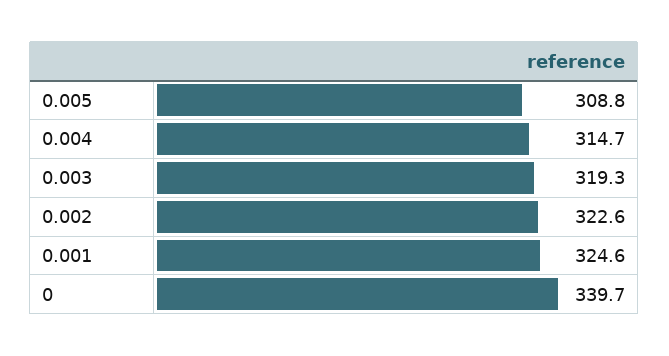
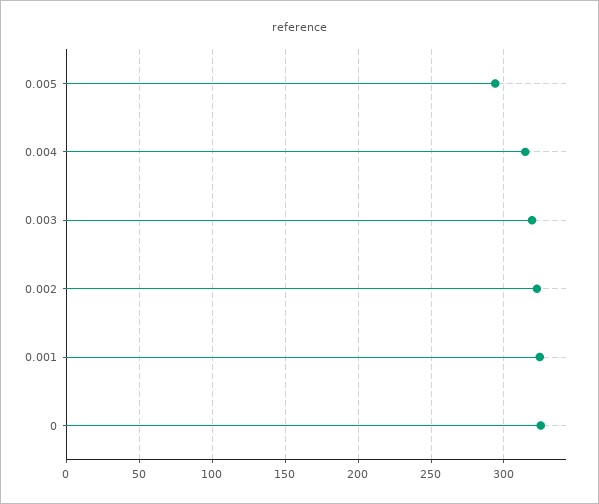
0.005: 308.8 -> 295
0: 339.7 -> 325

